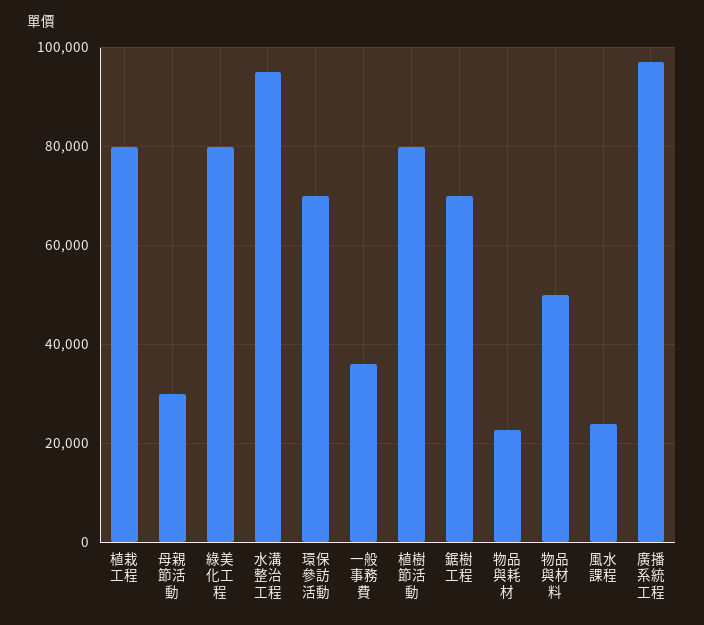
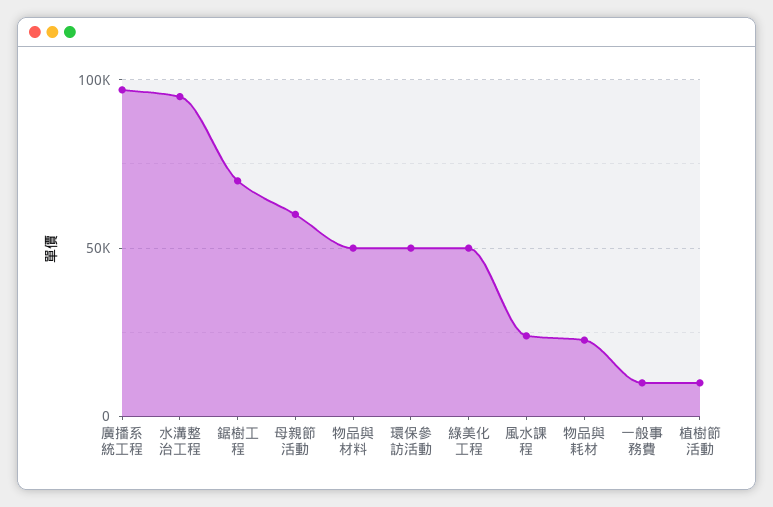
植栽工程: 80000 -> none
母親節活動: 30000 -> 60000
綠美化工程: 80000 -> 50000
環保參訪活動: 70000 -> 50000
一般事務費: 36000 -> 10000
植樹節活動: 80000 -> 10000

